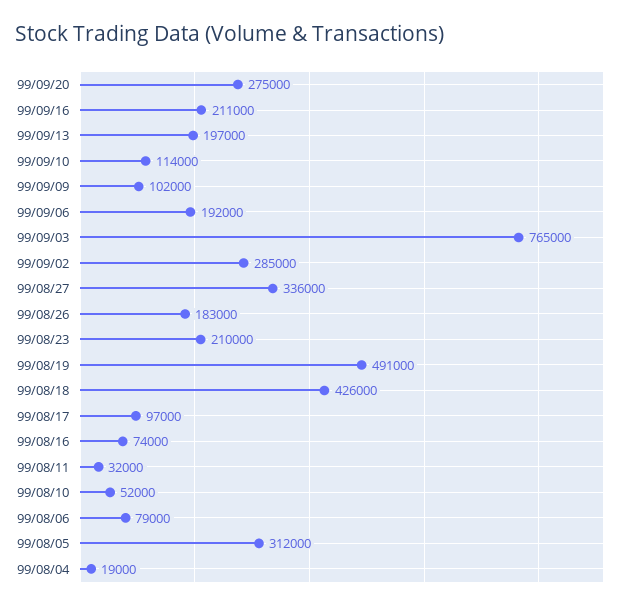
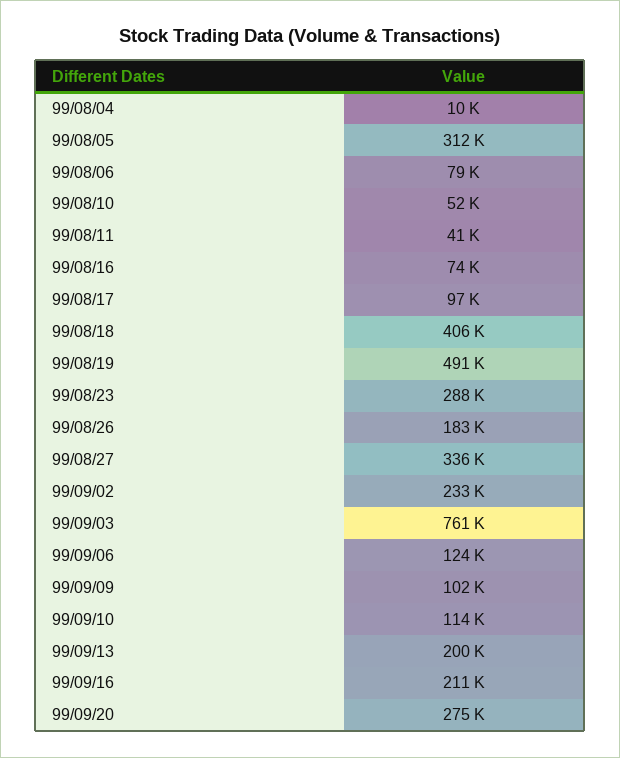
99/09/13: 197000 -> 200000
99/09/06: 192000 -> 124000
99/09/03: 765000 -> 761000
99/09/02: 285000 -> 233000
99/08/23: 210000 -> 288000
99/08/18: 426000 -> 406000
99/08/11: 32000 -> 41000
99/08/04: 19000 -> 10000

